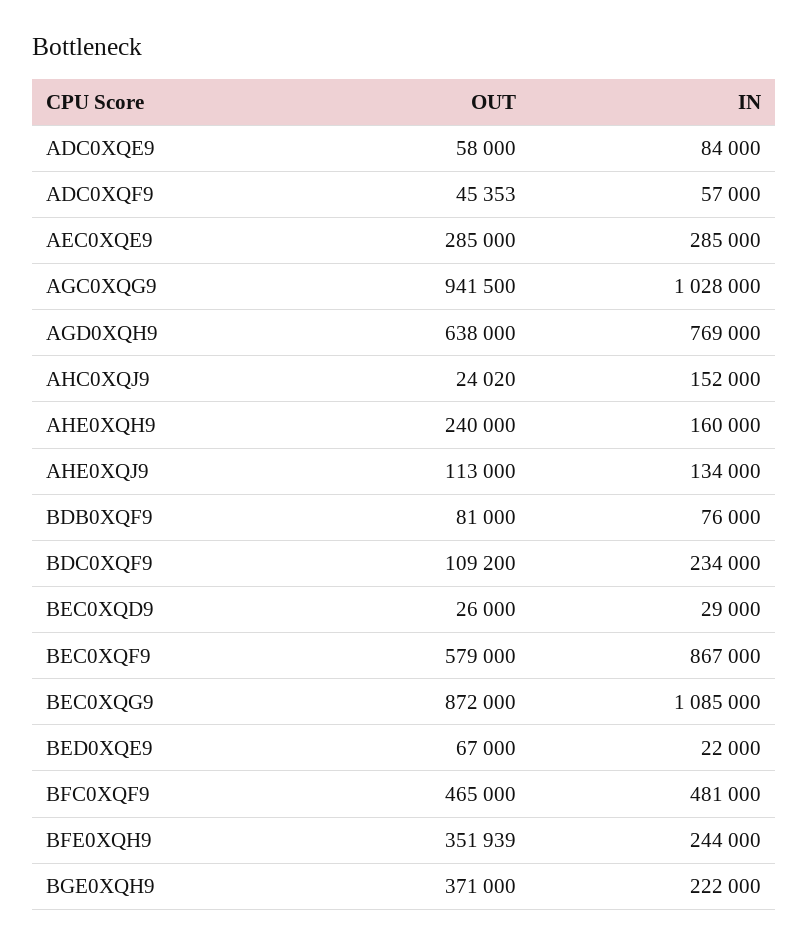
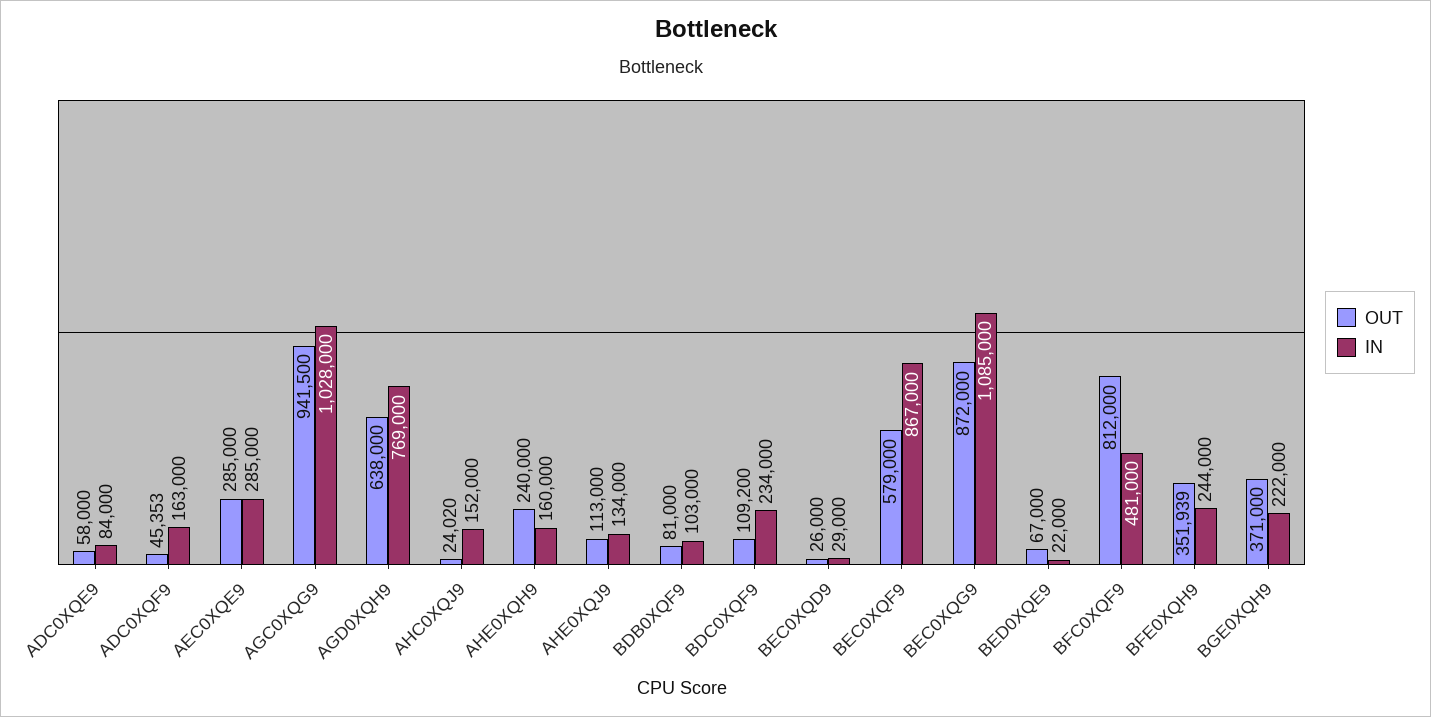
IN, ADC0XQF9: 57000 -> 163000
IN, BDB0XQF9: 76000 -> 103000
OUT, BFC0XQF9: 465000 -> 812000

